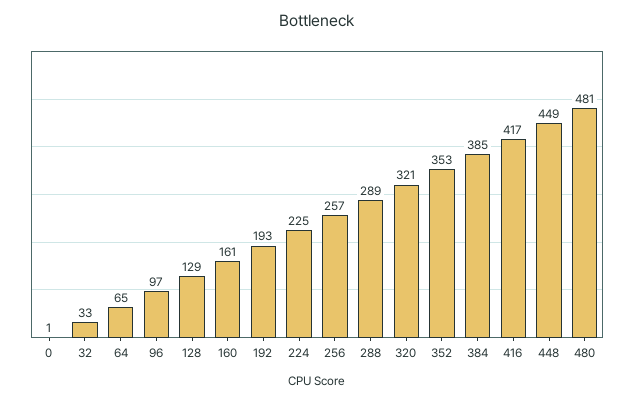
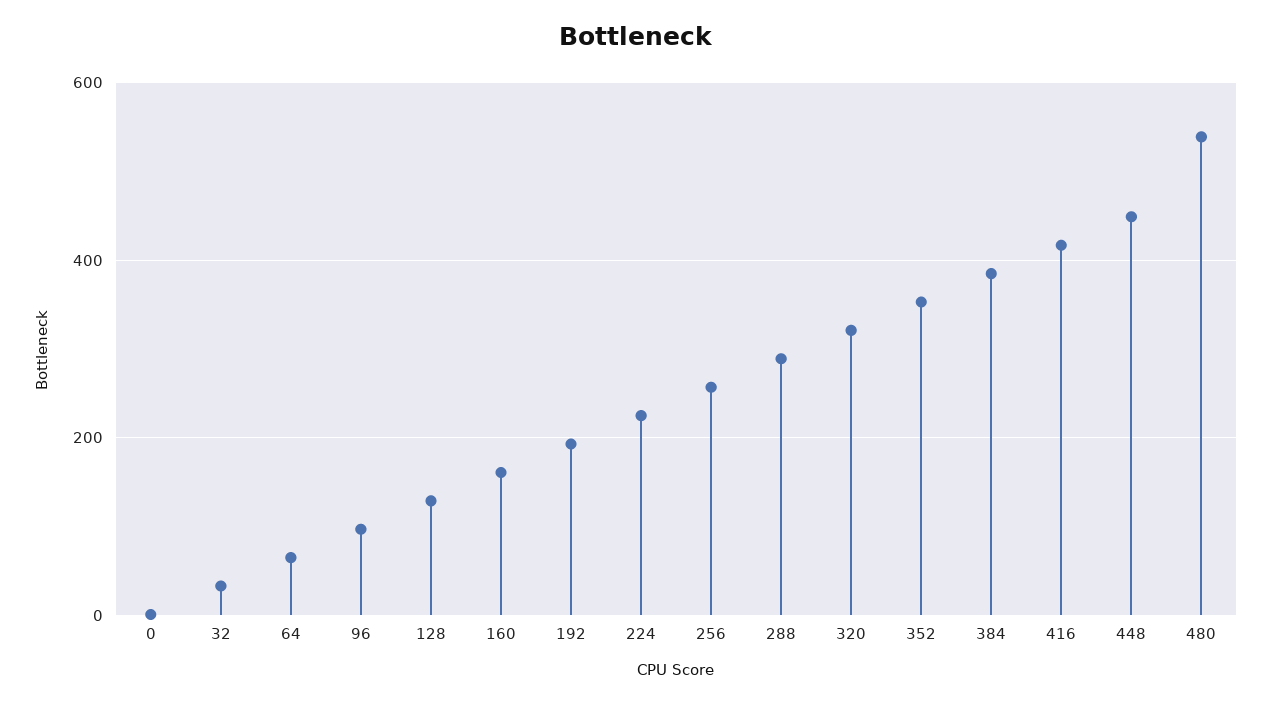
480: 481 -> 540

